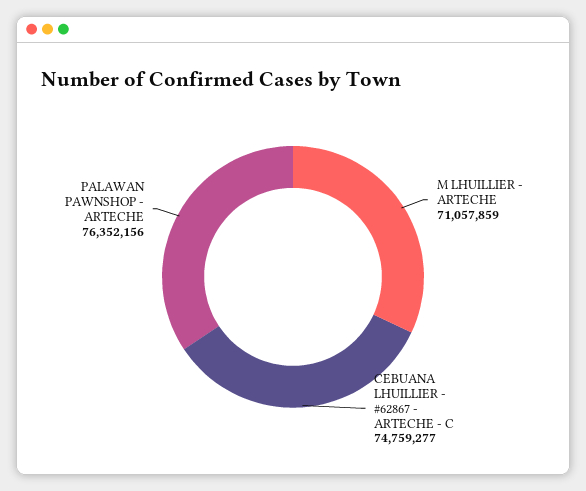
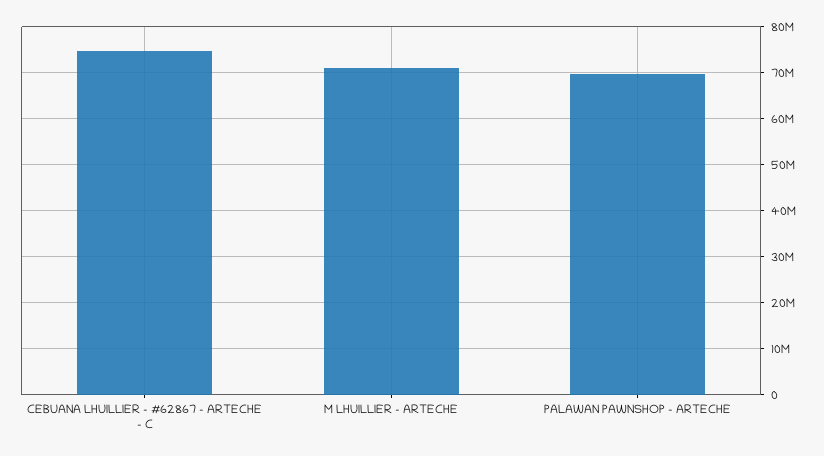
PALAWAN PAWNSHOP - ARTECHE: 76352156 -> 70000000

